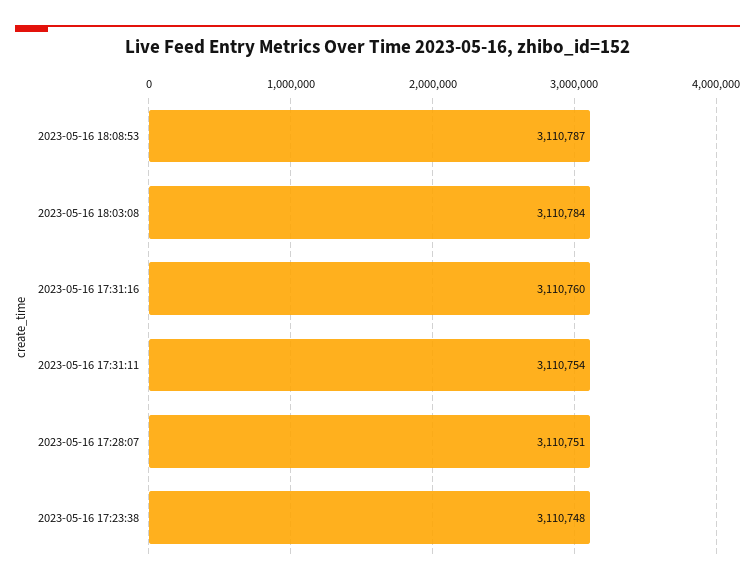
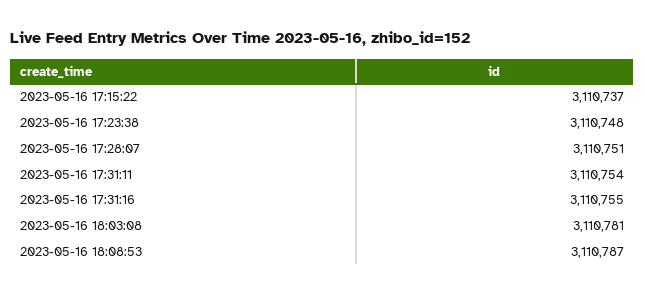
2023-05-16 18:03:08: 3110784 -> 3110781
2023-05-16 17:31:16: 3110760 -> 3110755
2023-05-16 17:15:22: none -> 3110737

